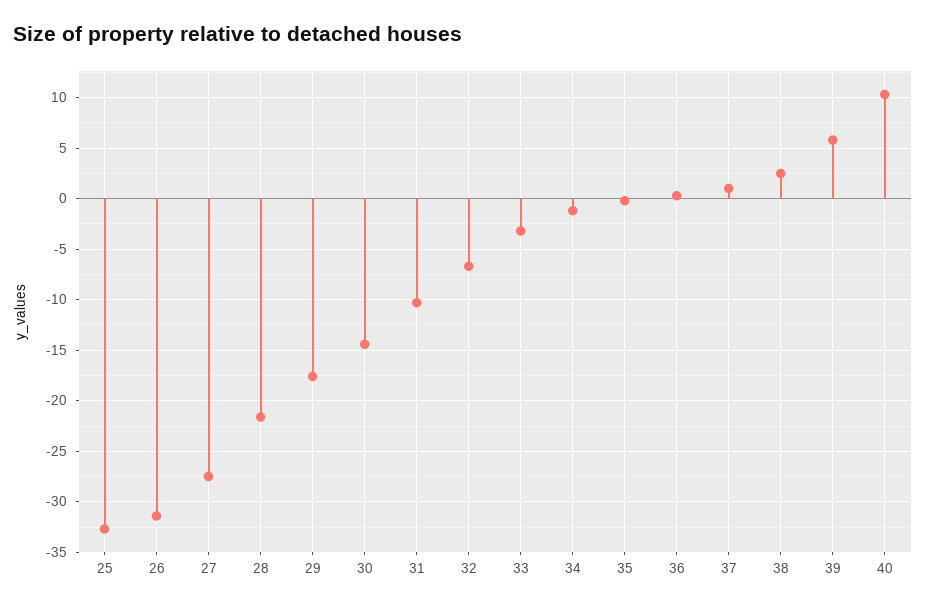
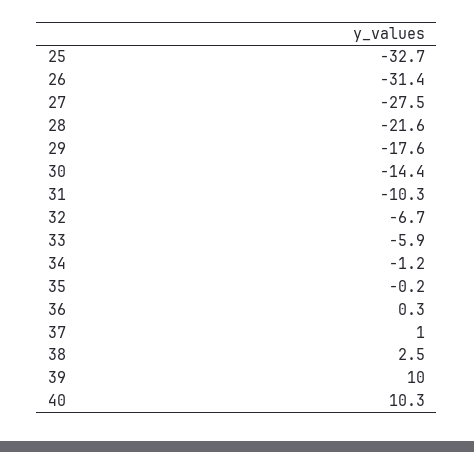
33: -3 -> -5.9
39: 6 -> 10

